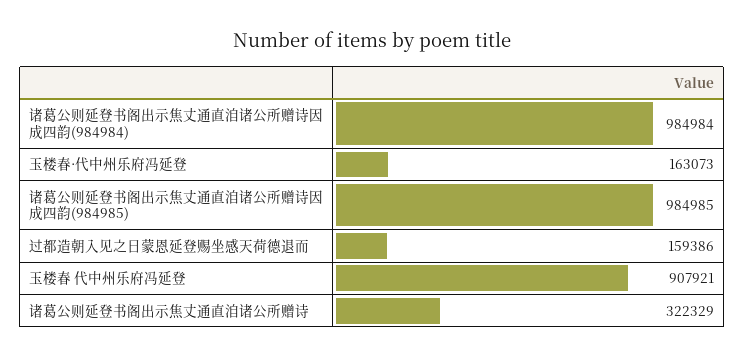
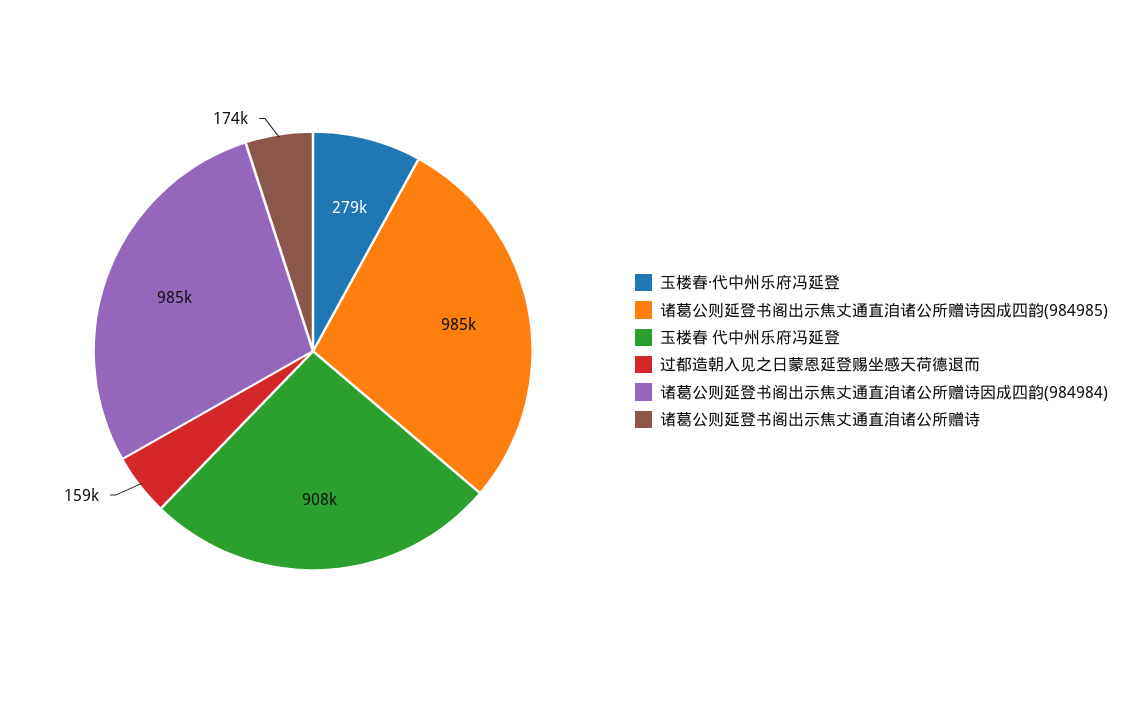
玉楼春·代中州乐府冯延登: 163073 -> 279000
诸葛公则延登书阁出示焦丈通直洎诸公所赠诗: 322329 -> 174000

